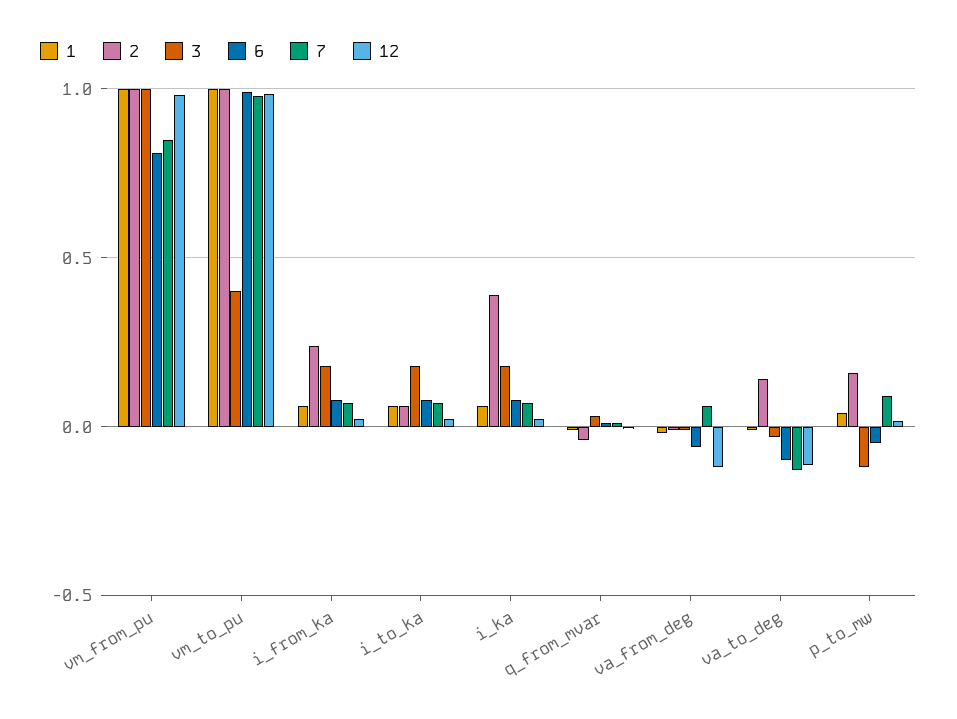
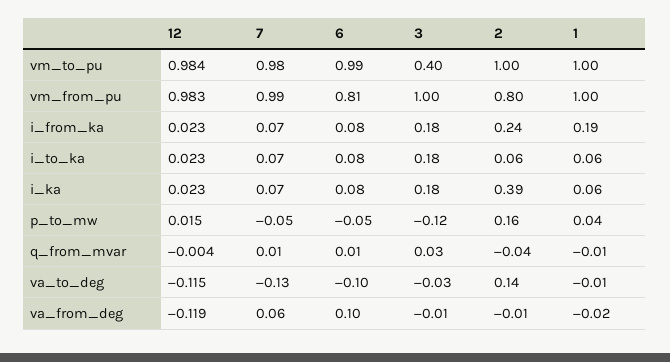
2, vm_from_pu: 1 -> 0.8
7, vm_from_pu: 0.85 -> 0.99
1, i_from_ka: 0.05 -> 0.19
6, va_from_deg: -0.05 -> 0.1
7, p_to_mw: 0.1 -> -0.05

